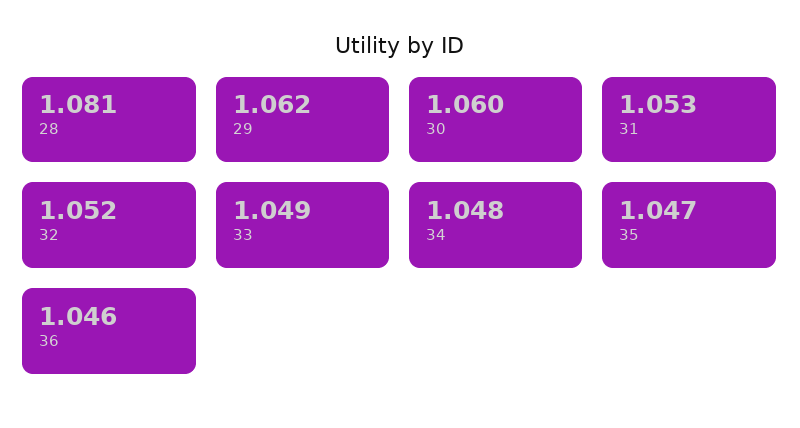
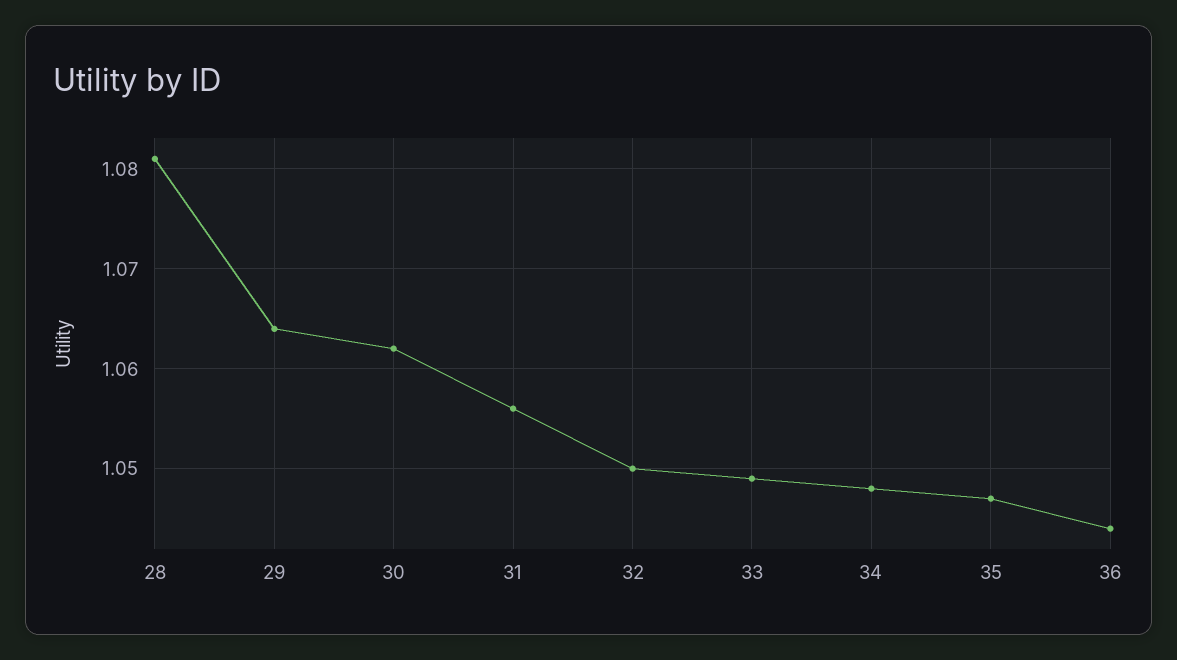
29: 1.062 -> 1.064
30: 1.06 -> 1.062
31: 1.053 -> 1.056
32: 1.052 -> 1.05
36: 1.046 -> 1.044

